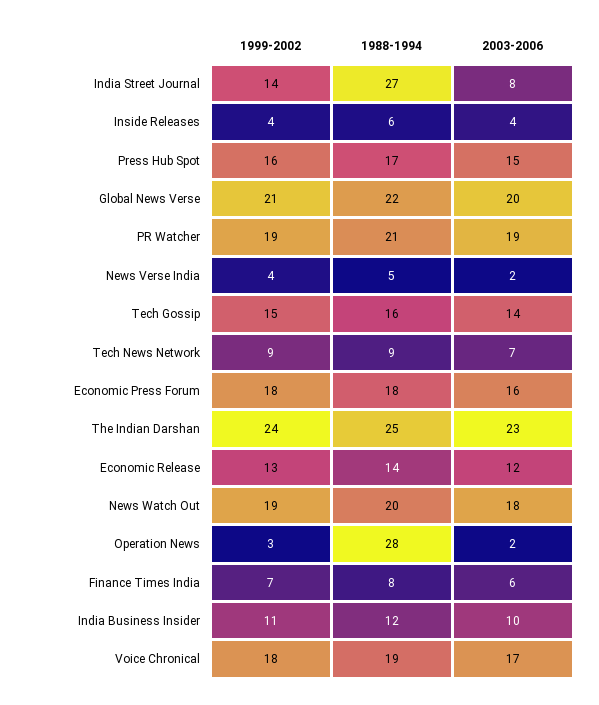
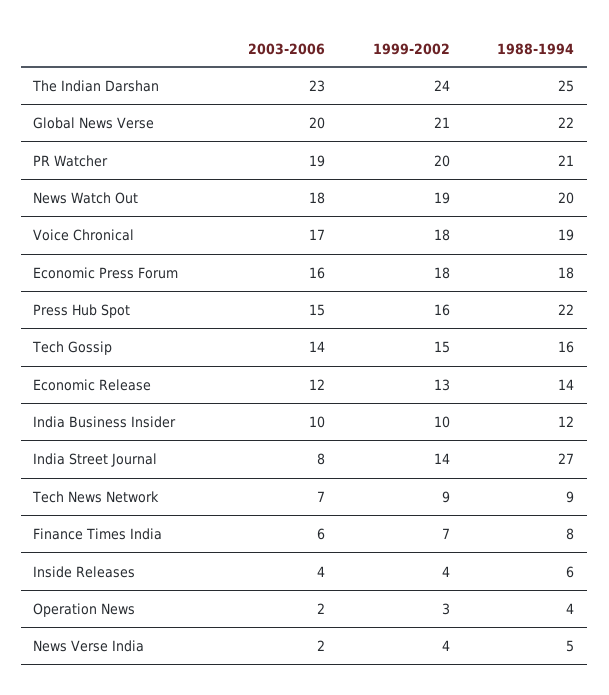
1988-1994, Press Hub Spot: 17 -> 22
1999-2002, PR Watcher: 19 -> 20
1988-1994, Operation News: 28 -> 4
1999-2002, India Business Insider: 11 -> 10

